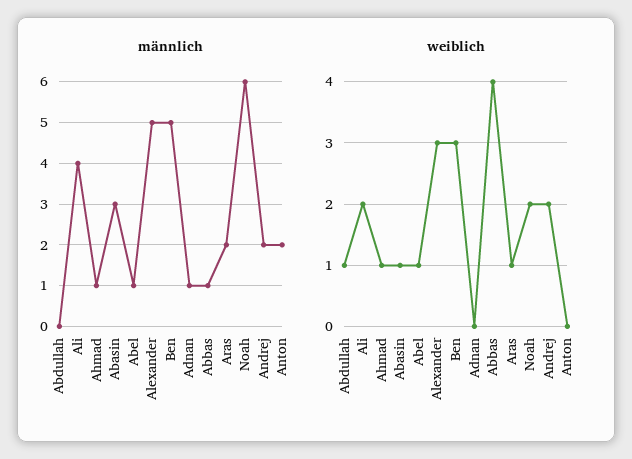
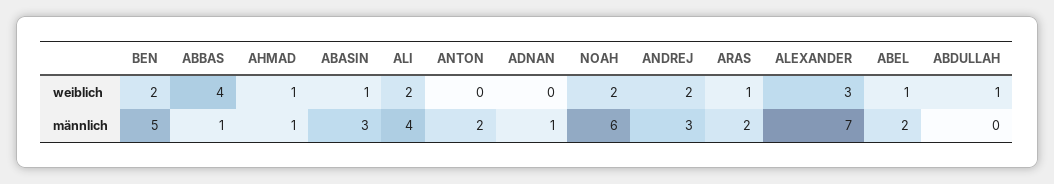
männlich, Abel: 1 -> 2
männlich, Alexander: 5 -> 7
männlich, Andrej: 2 -> 3
weiblich, Ben: 3 -> 2

